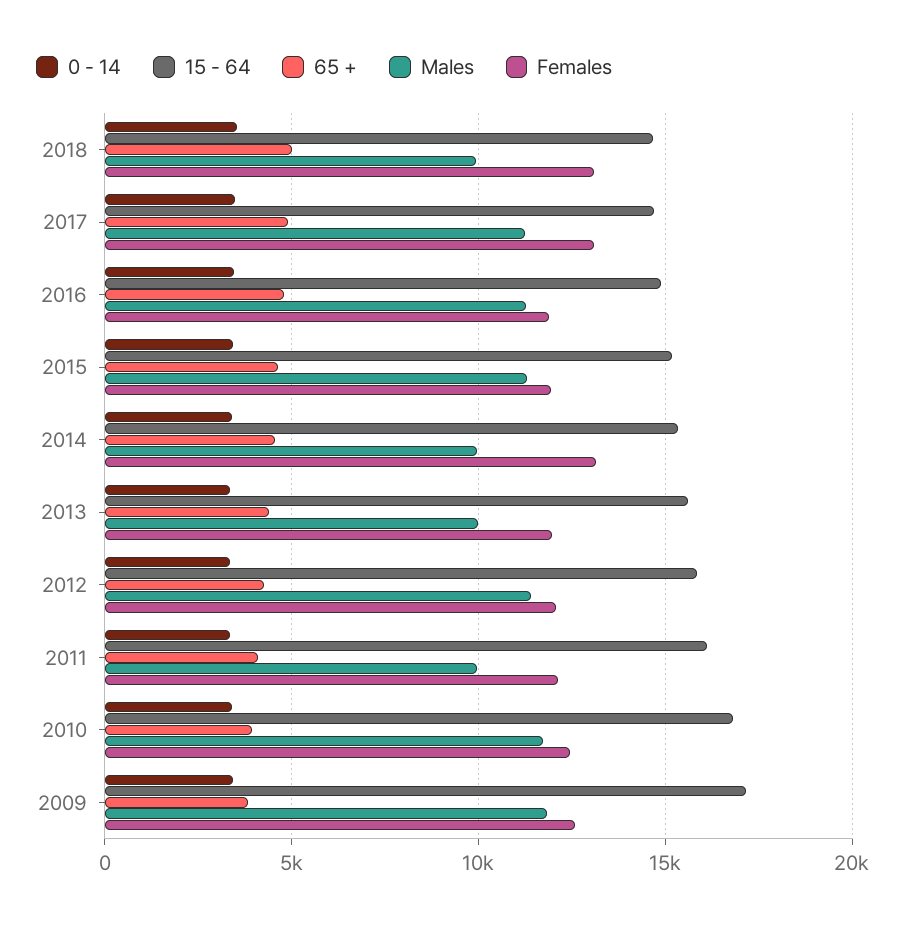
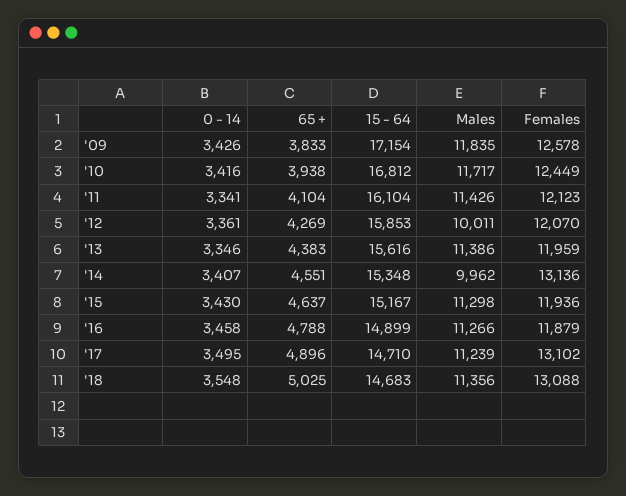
Males, 2018: 10000 -> 11356
Males, 2013: 10000 -> 11386
Males, 2012: 11500 -> 10011
Males, 2011: 10000 -> 11426

